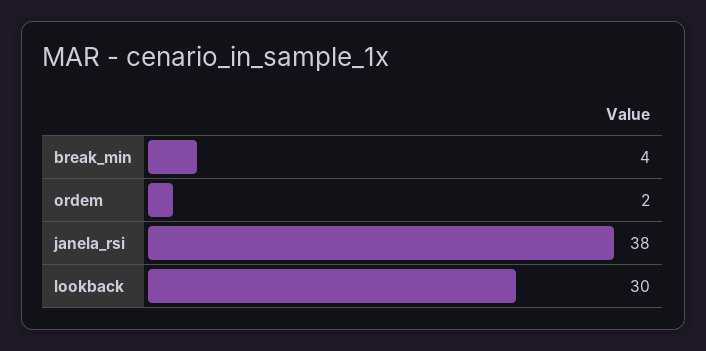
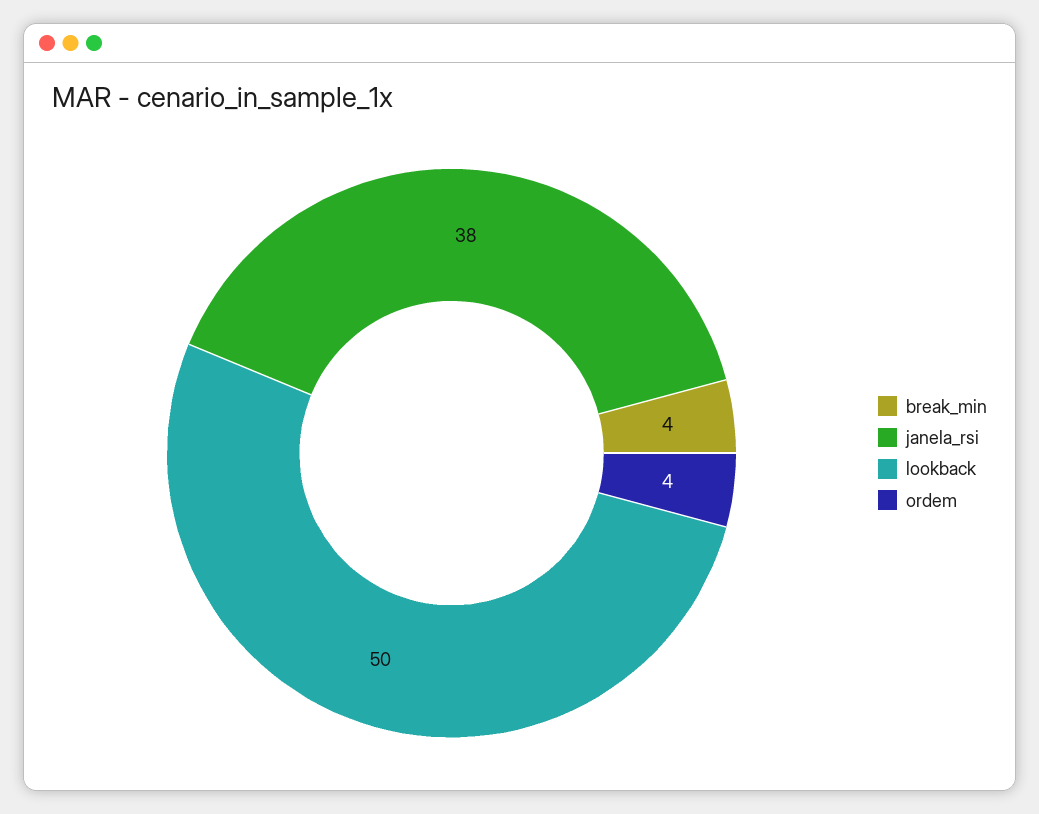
ordem: 2 -> 4
lookback: 30 -> 50

